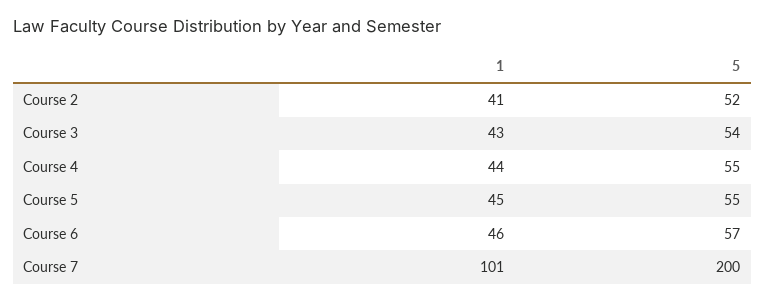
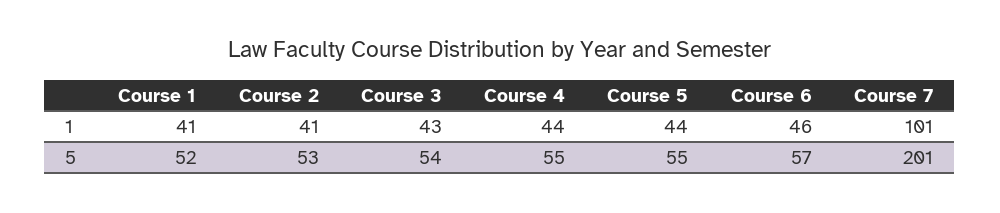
5, Course 2: 52 -> 53
1, Course 5: 45 -> 44
5, Course 7: 200 -> 201
1, Course 1: none -> 41
5, Course 1: none -> 52

